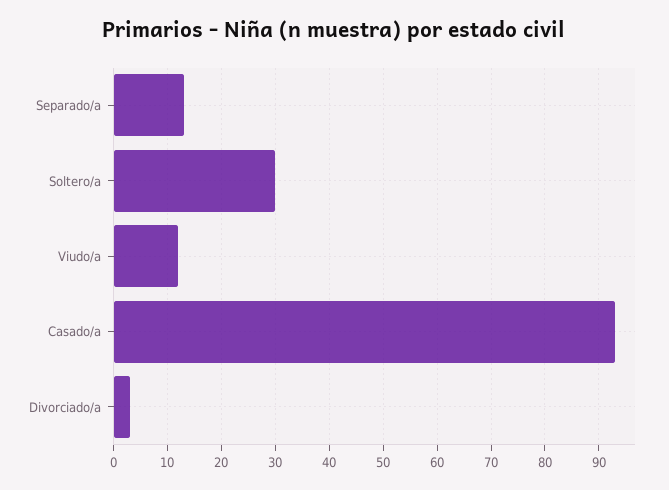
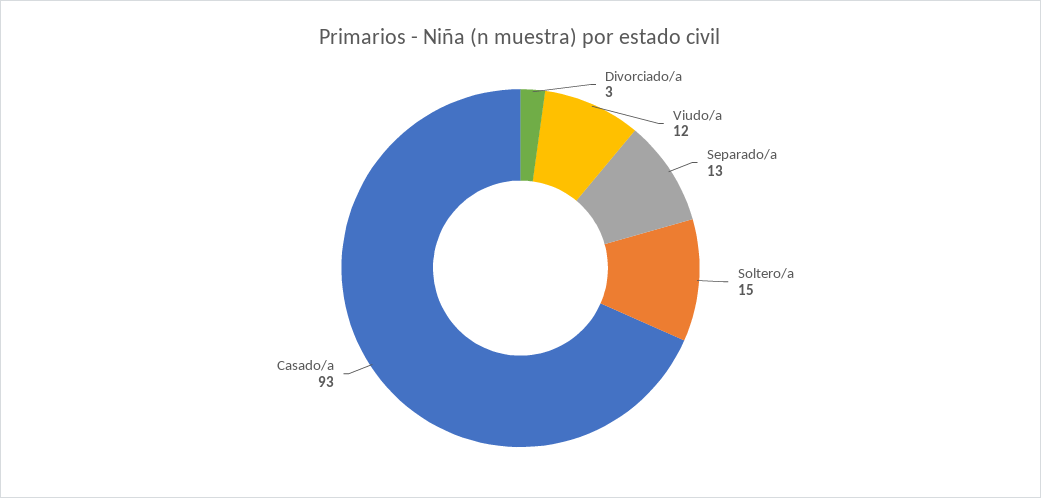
Soltero/a: 30 -> 15

